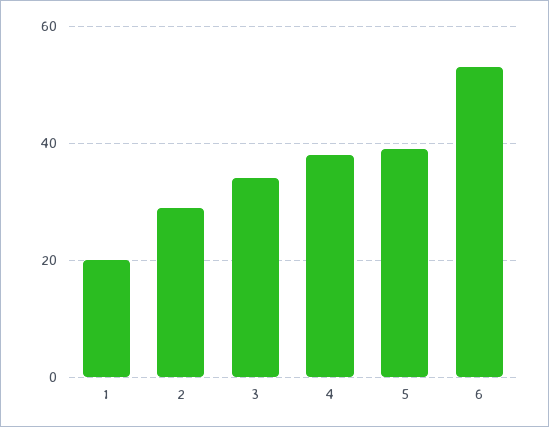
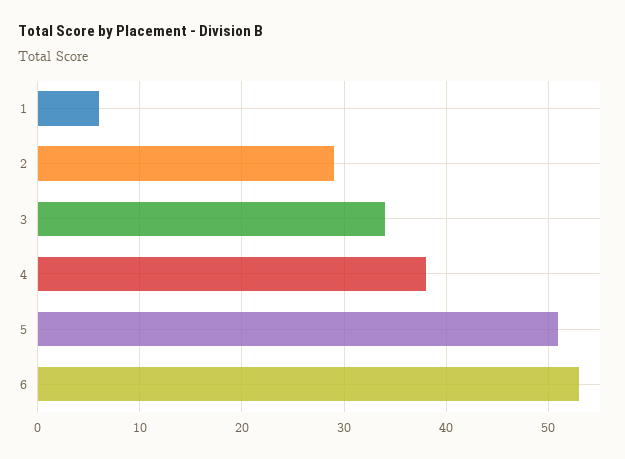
1: 20 -> 6
5: 40 -> 51

